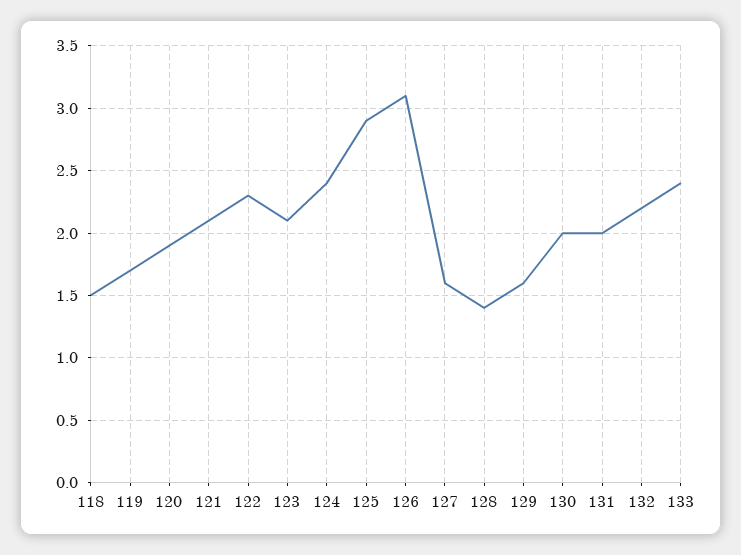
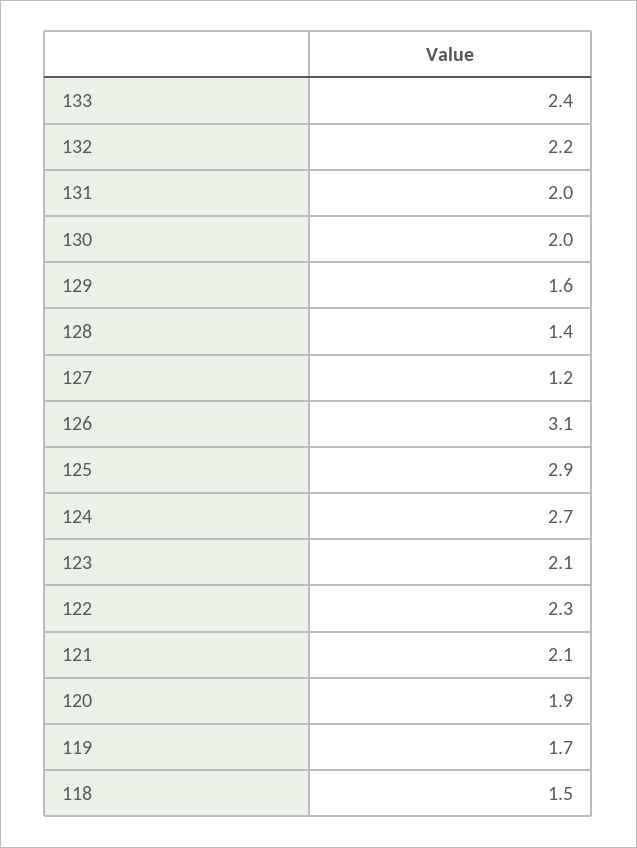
124: 2.4 -> 2.7
127: 1.6 -> 1.2

